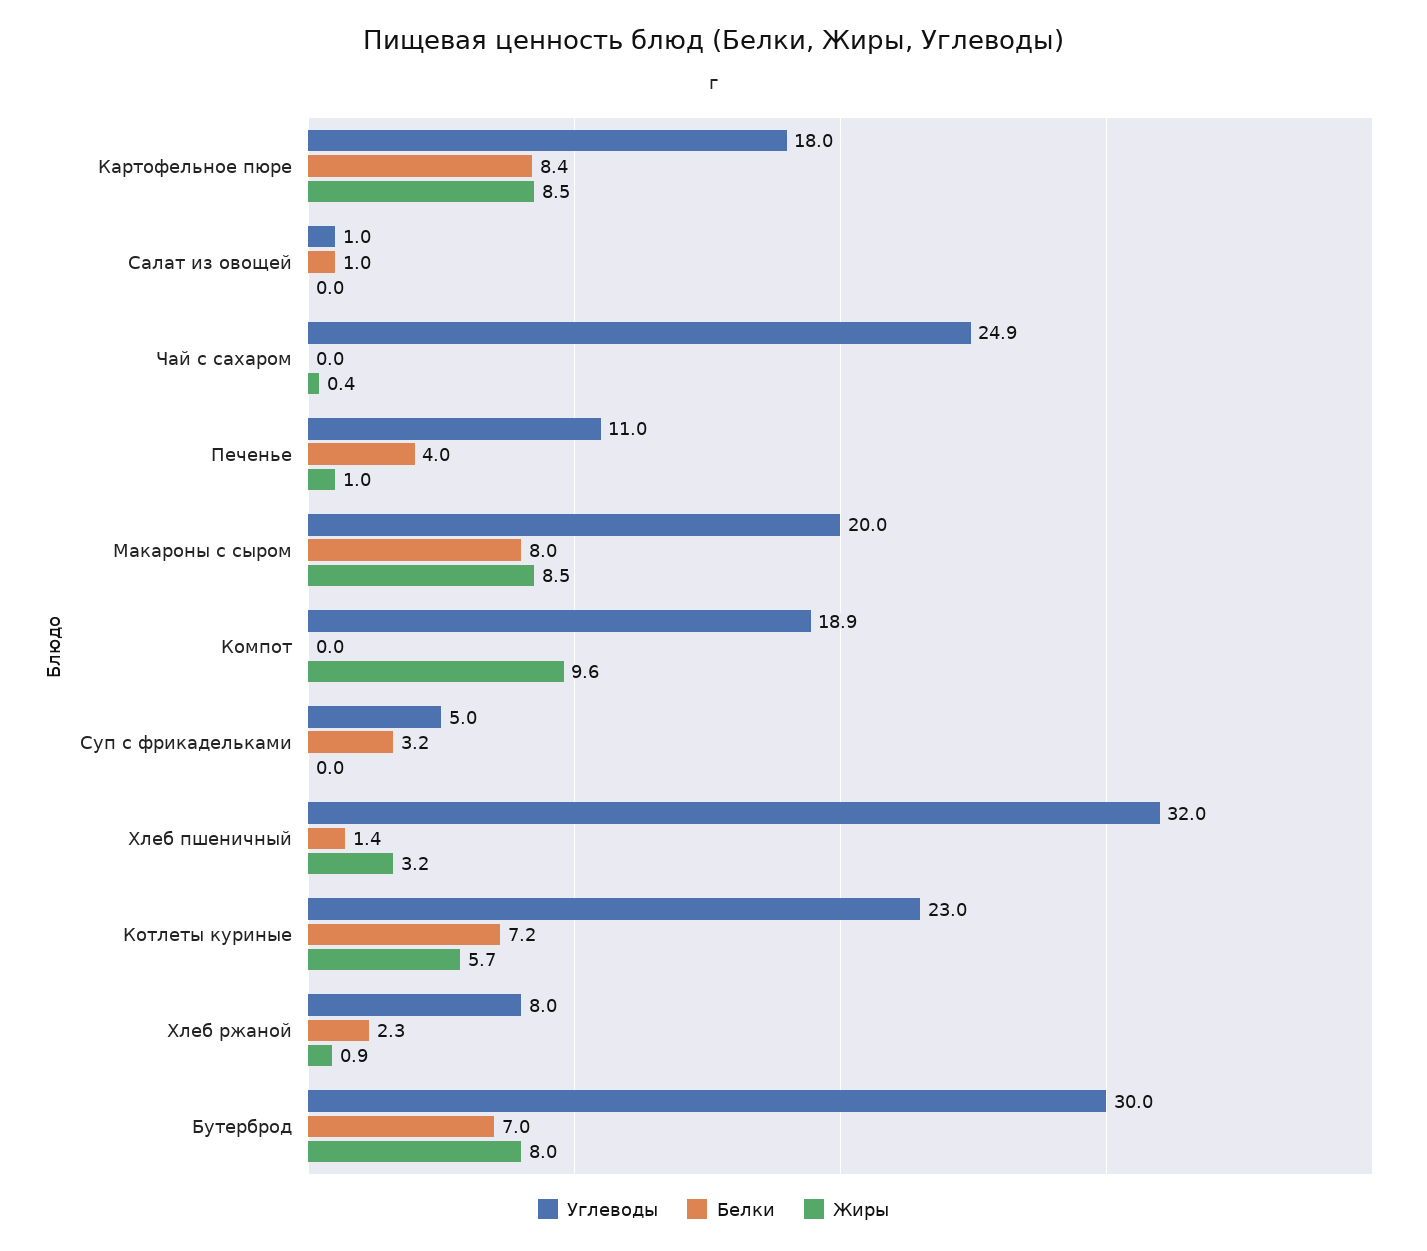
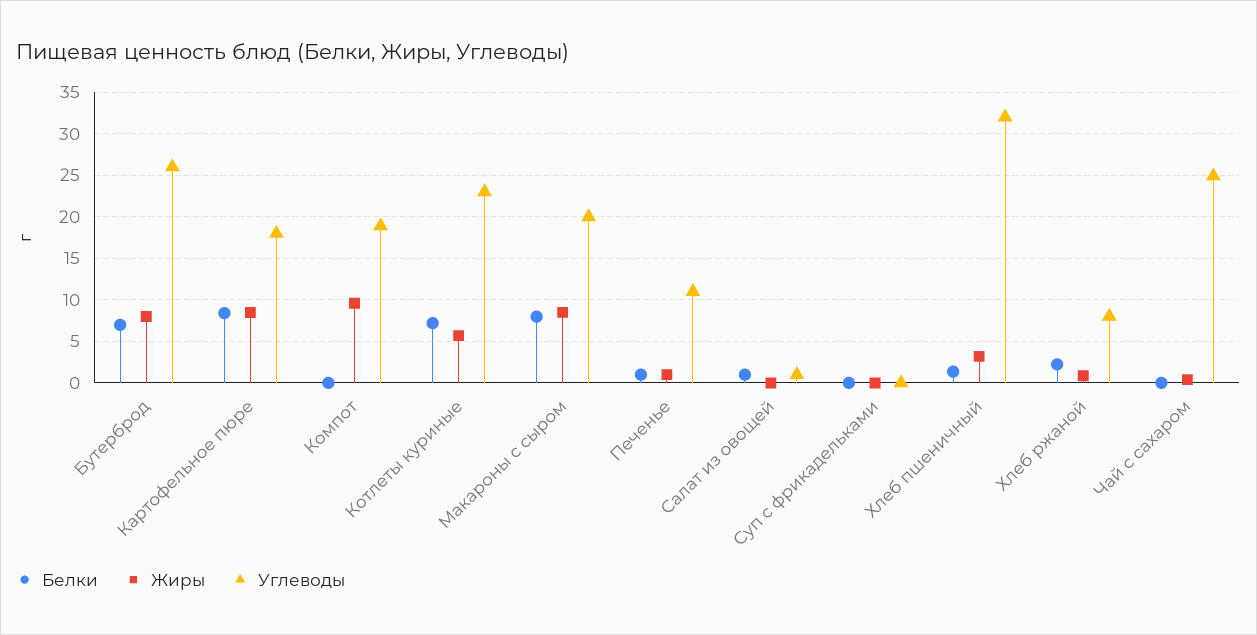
Белки, Печенье: 4 -> 1
Углеводы, Суп с фрикадельками: 5 -> 0
Белки, Суп с фрикадельками: 3.2 -> 0
Углеводы, Бутерброд: 30 -> 26

